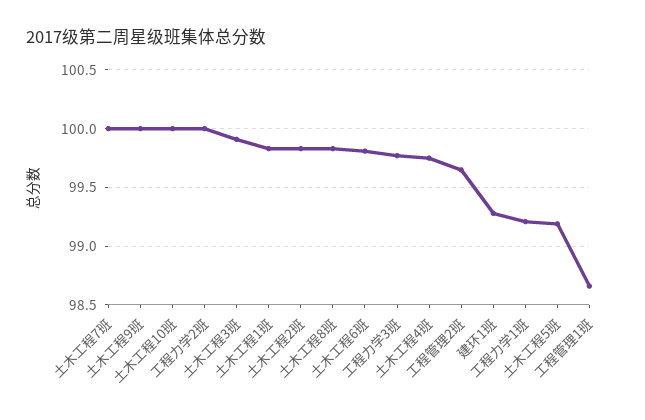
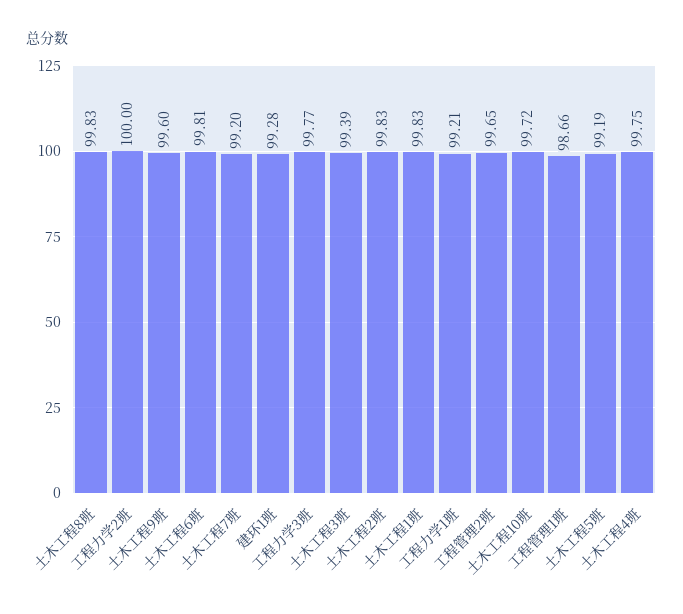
土木工程7班: 100 -> 99.2
土木工程9班: 100 -> 99.6
土木工程10班: 100 -> 99.72
土木工程3班: 99.9 -> 99.39

